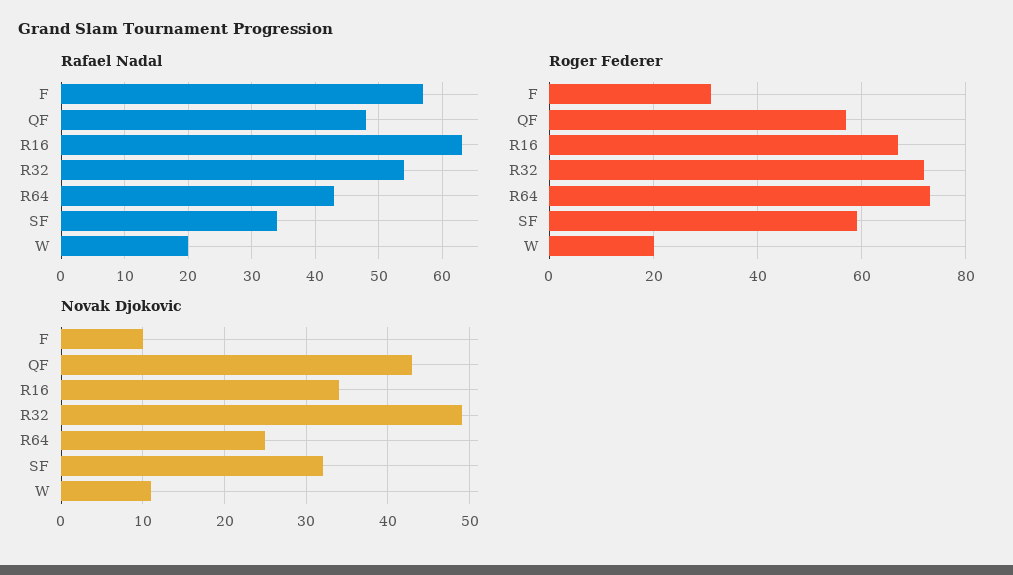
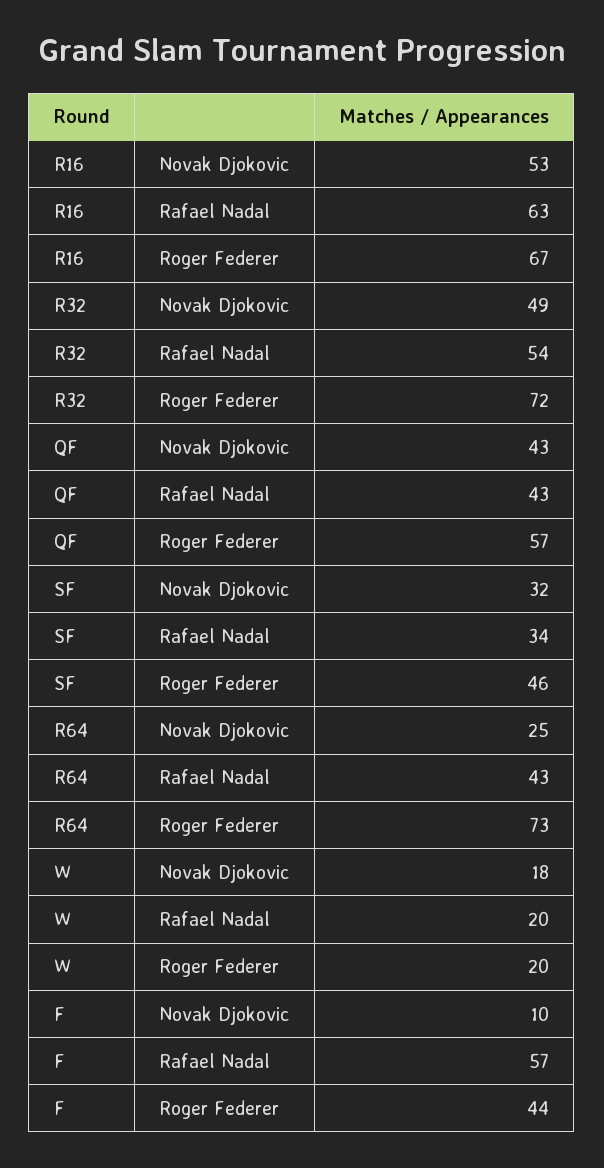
Rafael Nadal, QF: 48 -> 43
Roger Federer, F: 30 -> 44
Roger Federer, SF: 60 -> 46
Novak Djokovic, R16: 34 -> 53
Novak Djokovic, W: 11 -> 18

